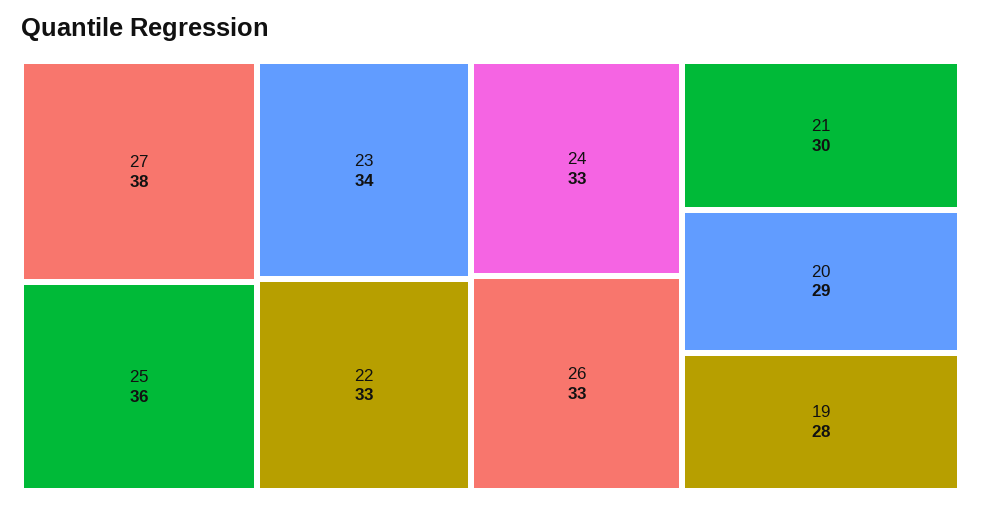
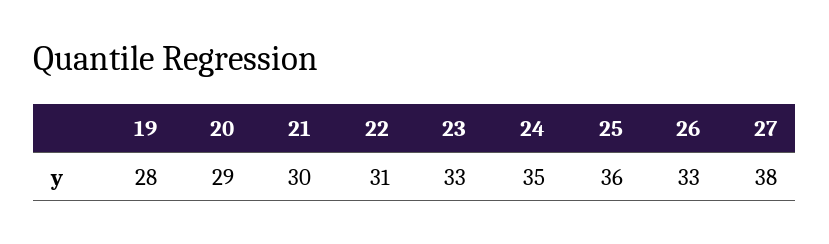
23: 34 -> 33
22: 33 -> 31
24: 33 -> 35

